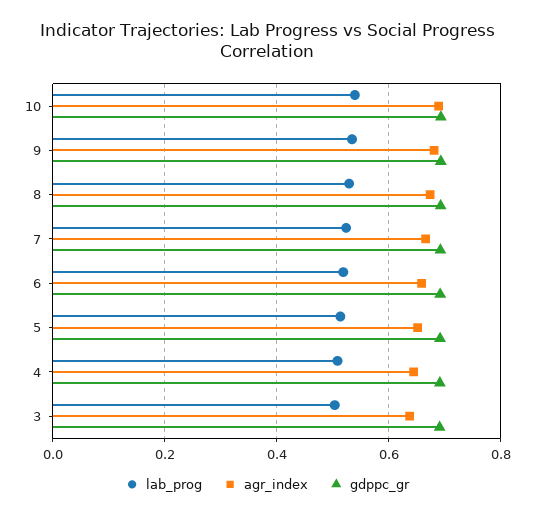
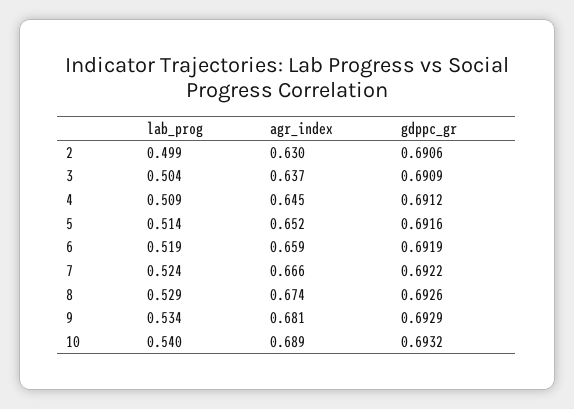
lab_prog, 2: none -> 0.499
agr_index, 2: none -> 0.63
gdppc_gr, 2: none -> 0.6906

